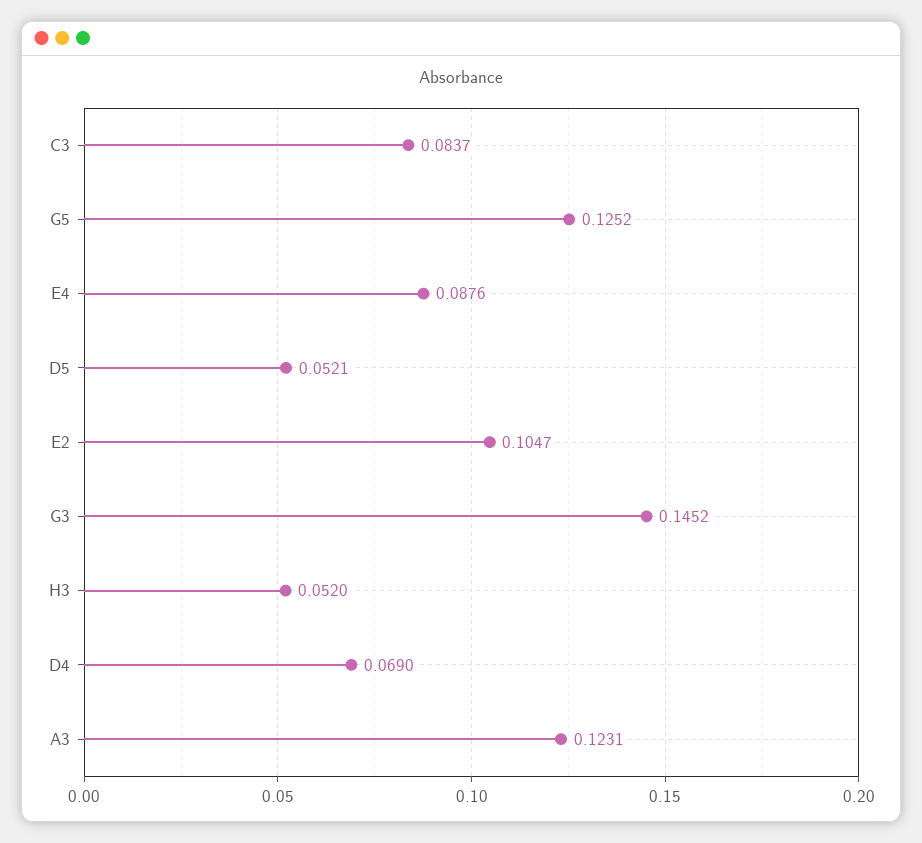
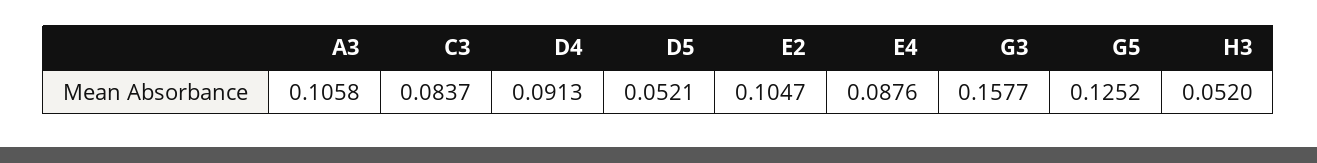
G3: 0.1452 -> 0.1577
D4: 0.069 -> 0.0913
A3: 0.1231 -> 0.1058

